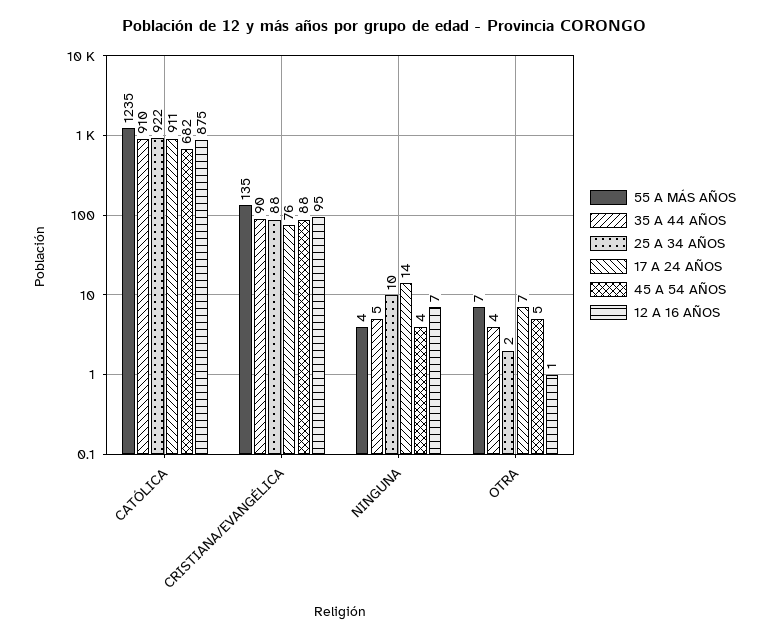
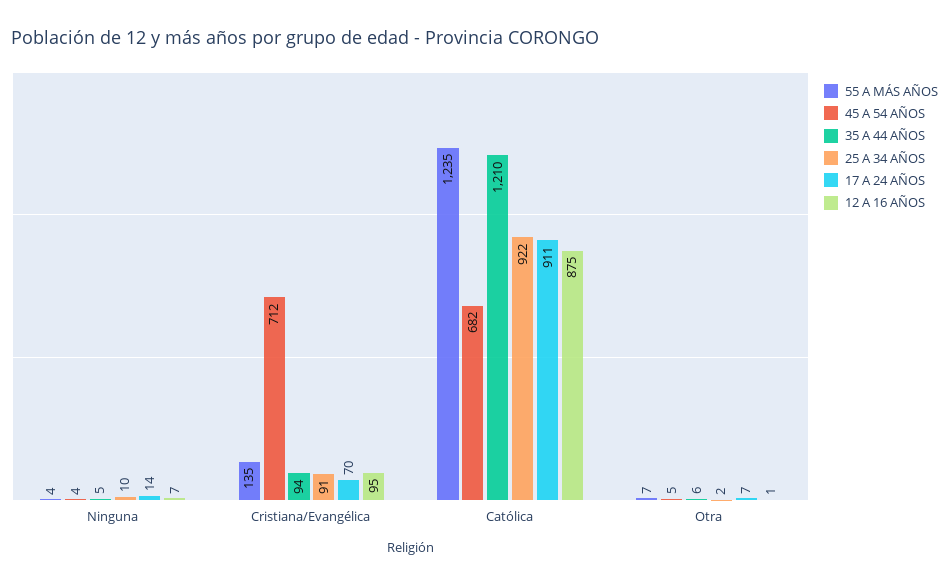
35 A 44 AÑOS, CATÓLICA: 910 -> 1210
35 A 44 AÑOS, CRISTIANA/EVANGÉLICA: 90 -> 94
25 A 34 AÑOS, CRISTIANA/EVANGÉLICA: 88 -> 91
17 A 24 AÑOS, CRISTIANA/EVANGÉLICA: 76 -> 70
45 A 54 AÑOS, CRISTIANA/EVANGÉLICA: 88 -> 712
35 A 44 AÑOS, OTRA: 4 -> 6

